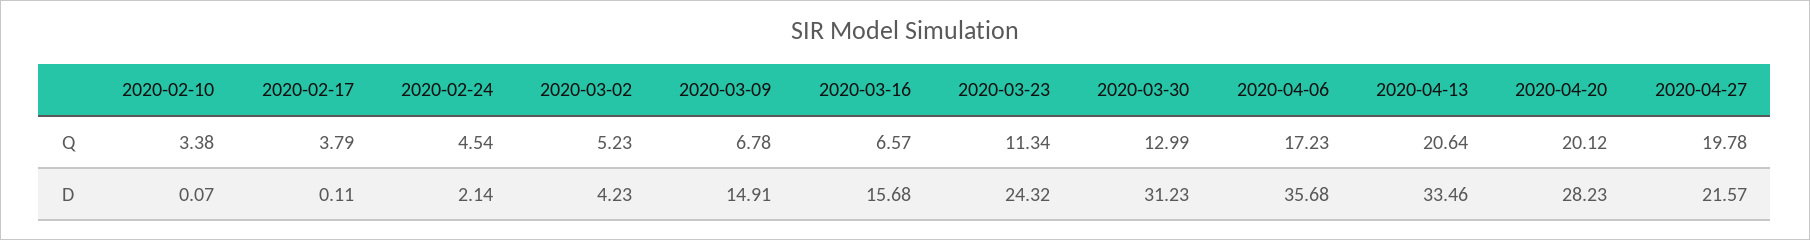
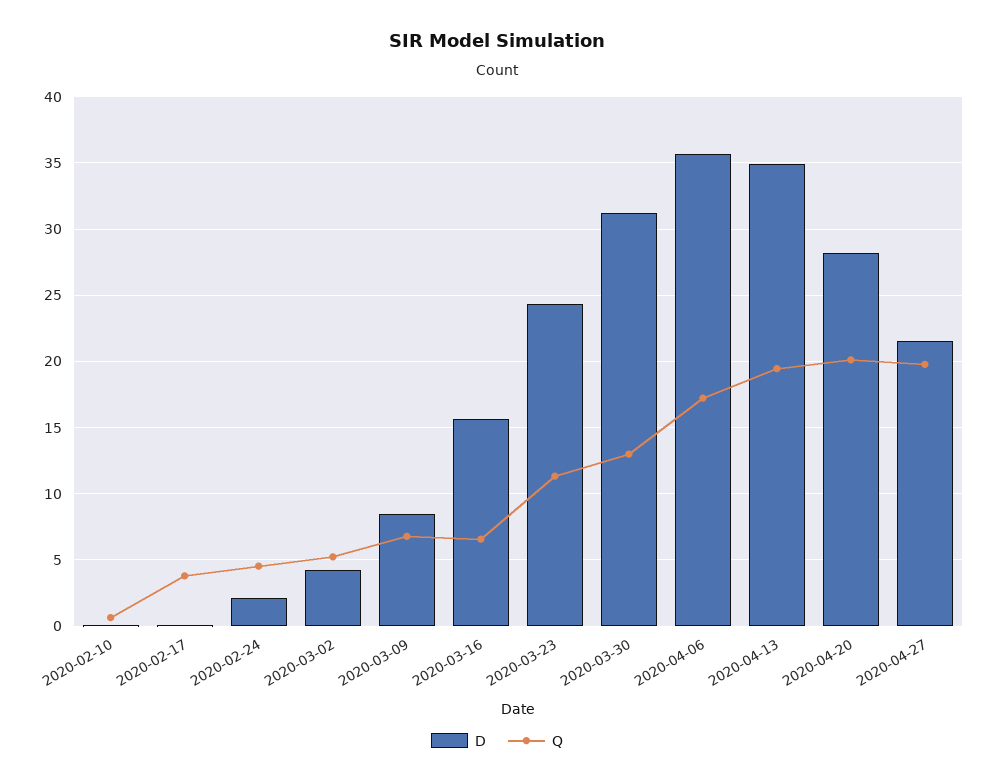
Q, 2020-02-10: 3.38 -> 0.5
Q, 2020-04-13: 20.64 -> 19.5
D, 2020-03-09: 14.91 -> 8.5
D, 2020-04-13: 33.46 -> 35

